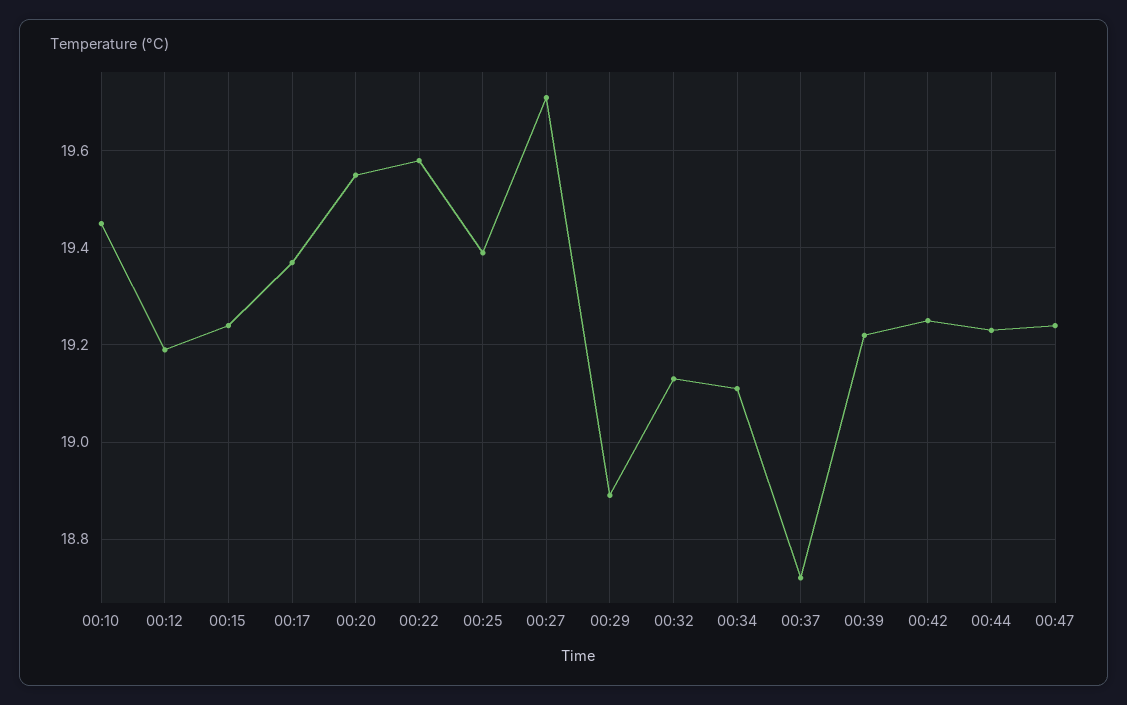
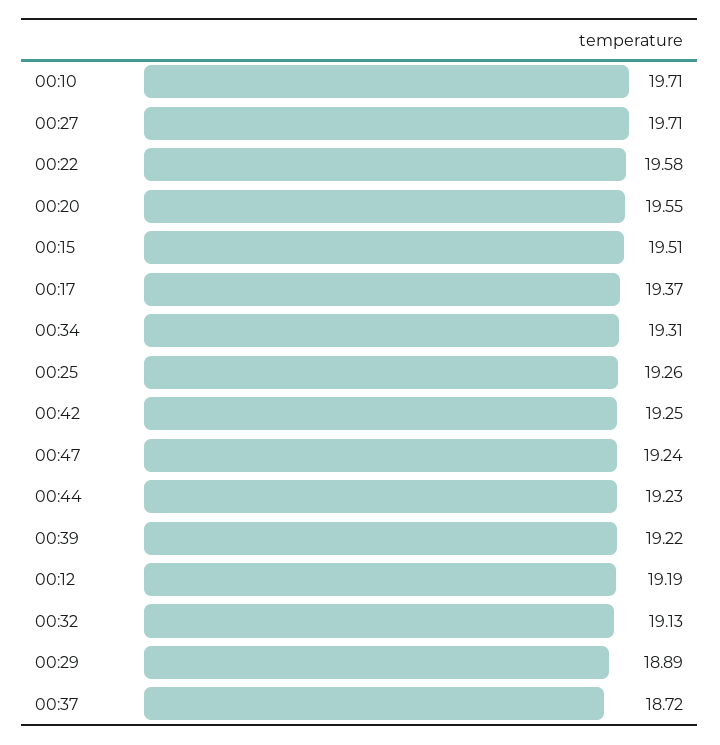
00:10: 19.45 -> 19.71
00:15: 19.25 -> 19.51
00:25: 19.4 -> 19.26
00:34: 19.1 -> 19.31

